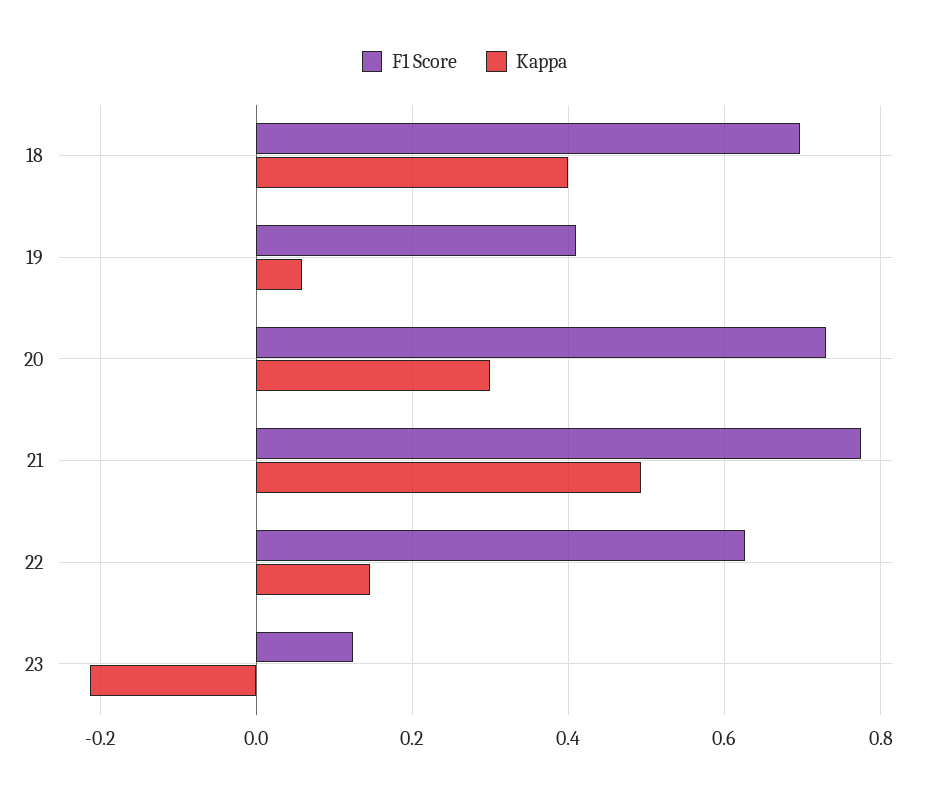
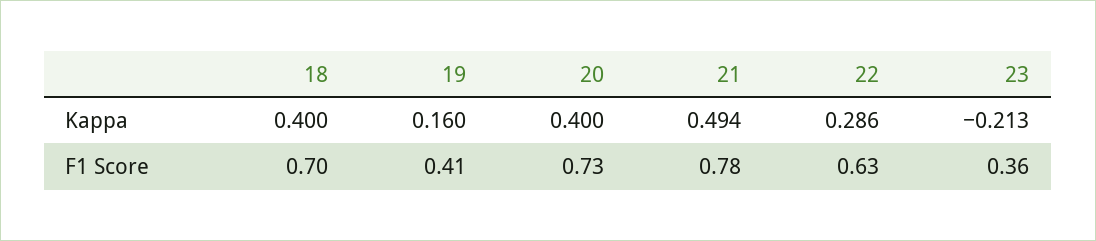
Kappa, 19: 0.06 -> 0.16
Kappa, 20: 0.3 -> 0.4
Kappa, 22: 0.14 -> 0.286
F1 Score, 23: 0.12 -> 0.36

